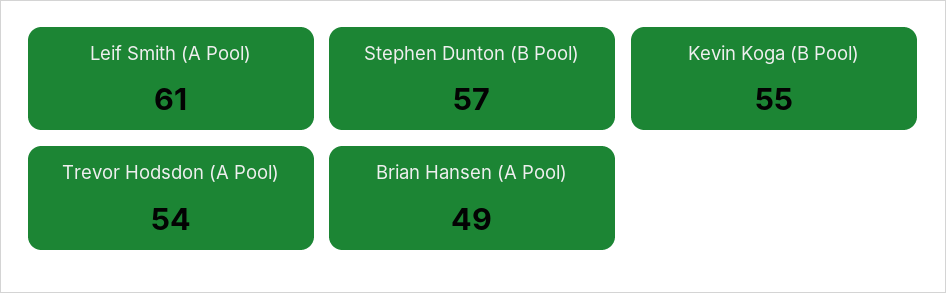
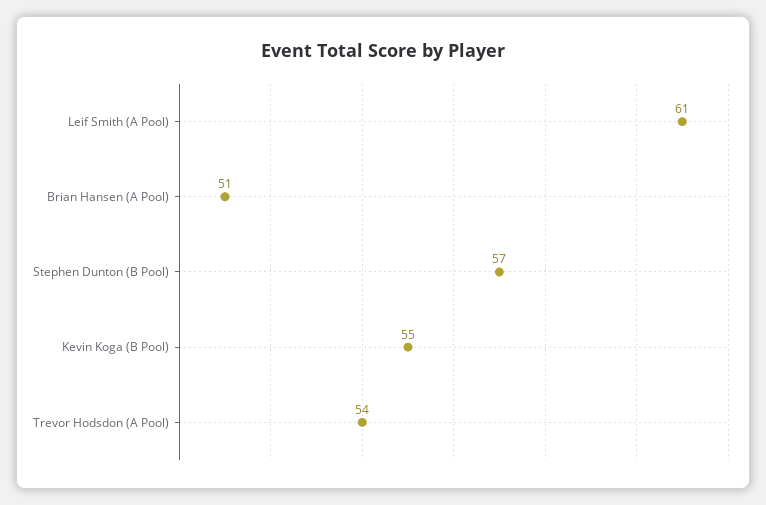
Brian Hansen (A Pool): 49 -> 51

